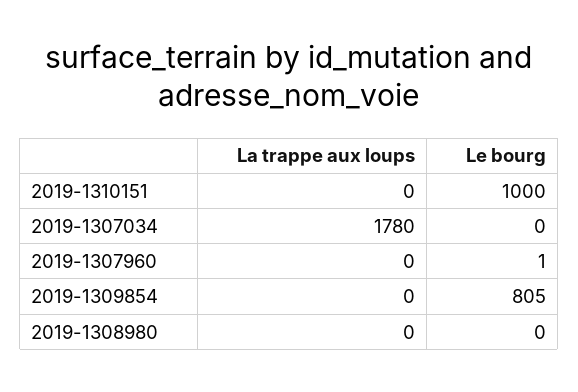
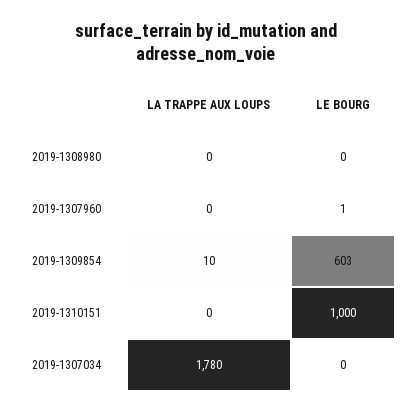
La trappe aux loups, 2019-1309854: 0 -> 10
Le bourg, 2019-1309854: 805 -> 603

